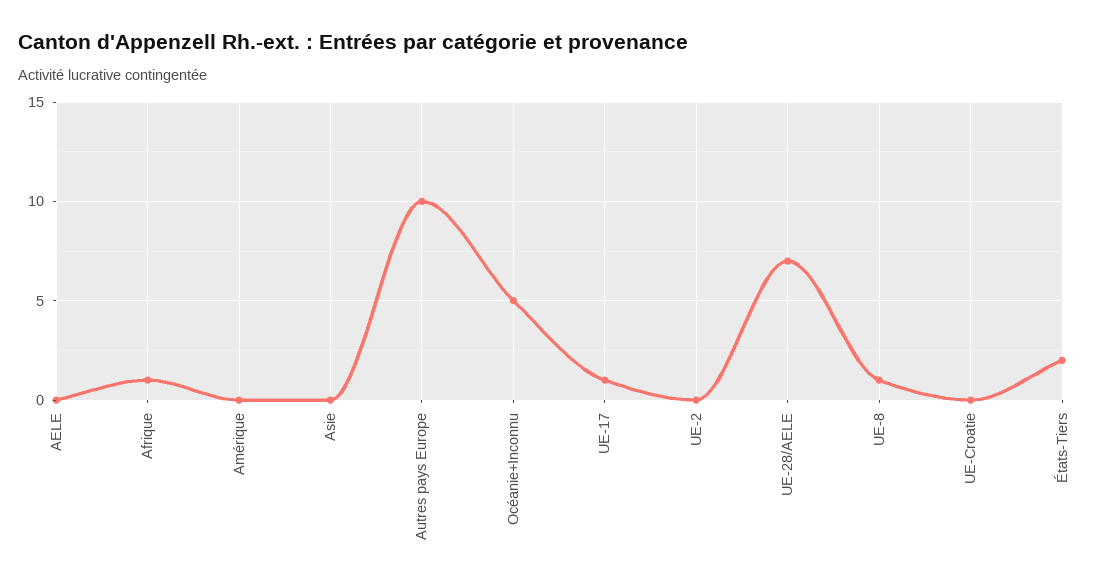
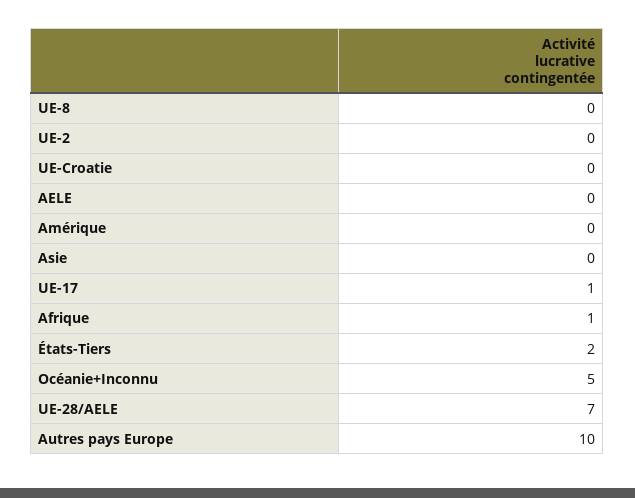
UE-8: 1 -> 0

